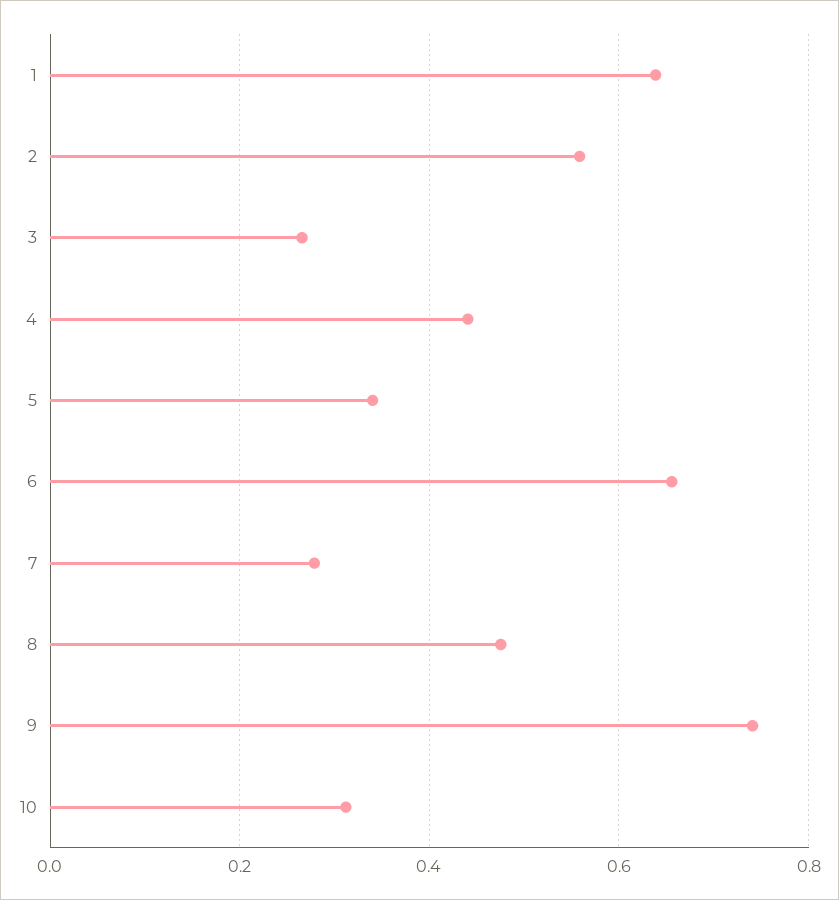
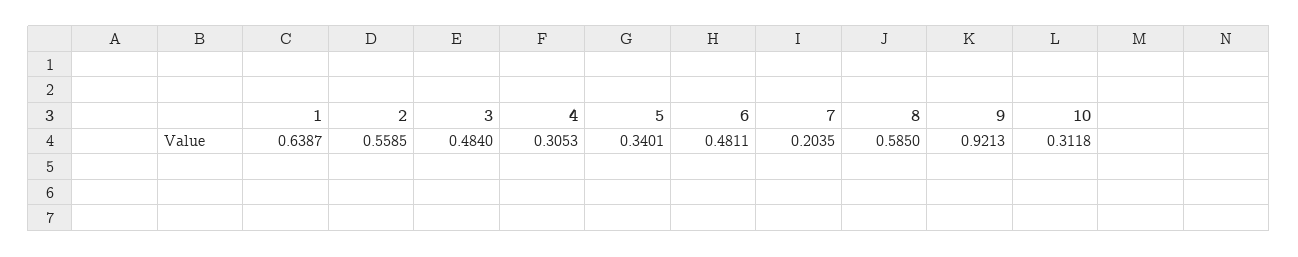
3: 0.26 -> 0.484
4: 0.44 -> 0.3053
6: 0.66 -> 0.4811
7: 0.28 -> 0.2035
8: 0.48 -> 0.585
9: 0.74 -> 0.9213

